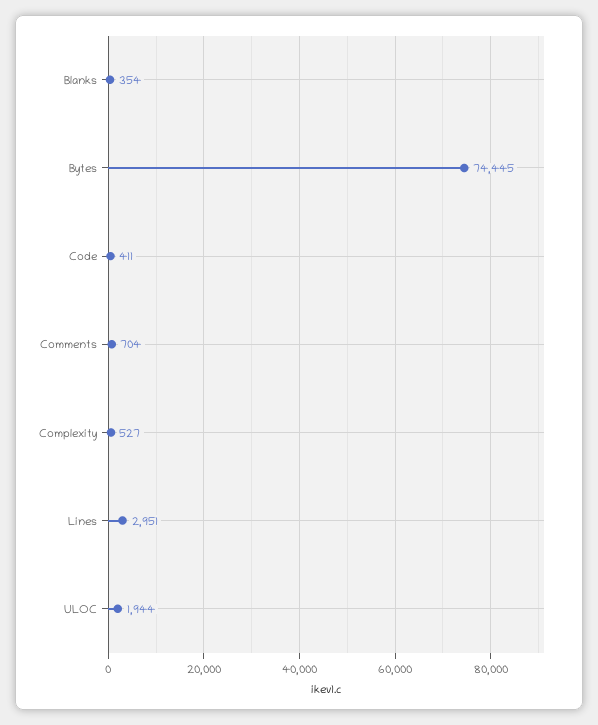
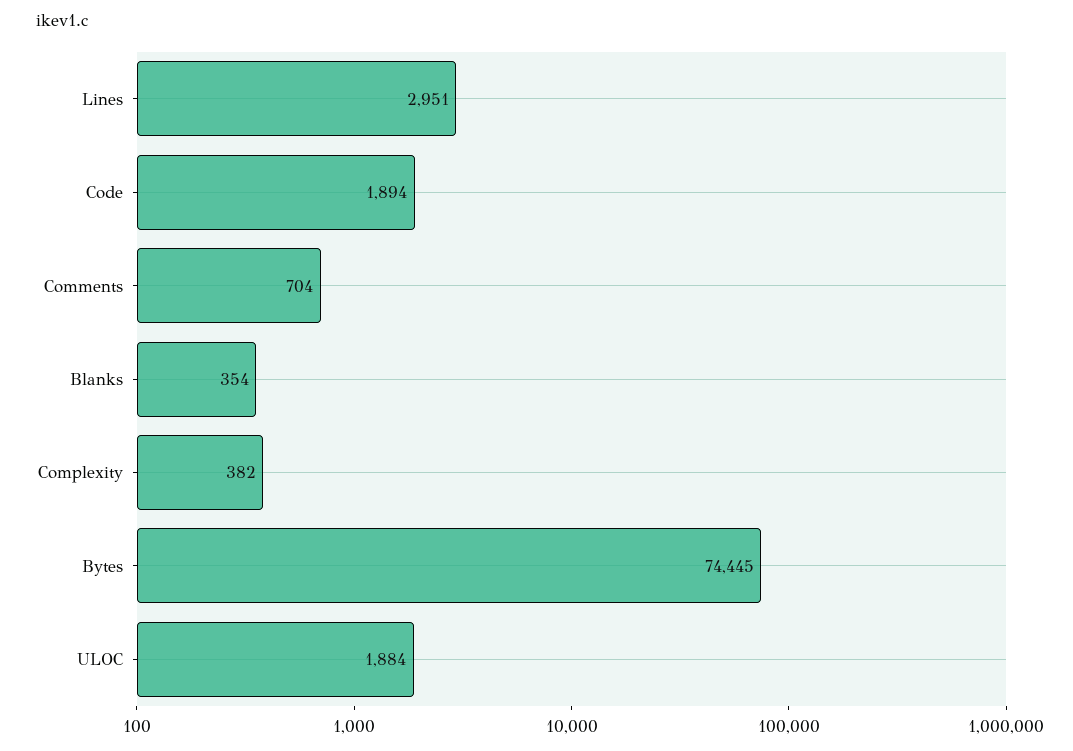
Code: 411 -> 1894
Complexity: 527 -> 382
ULOC: 1944 -> 1884

